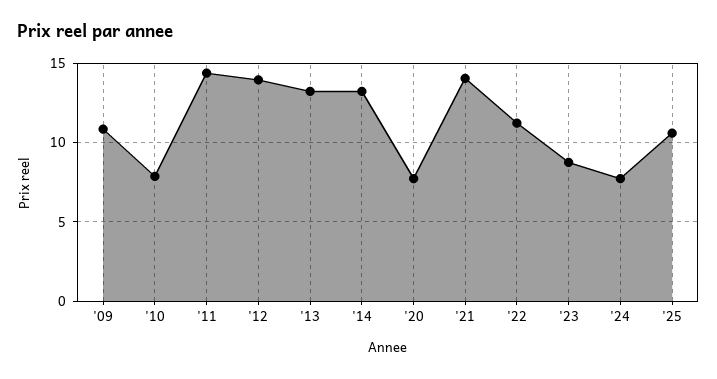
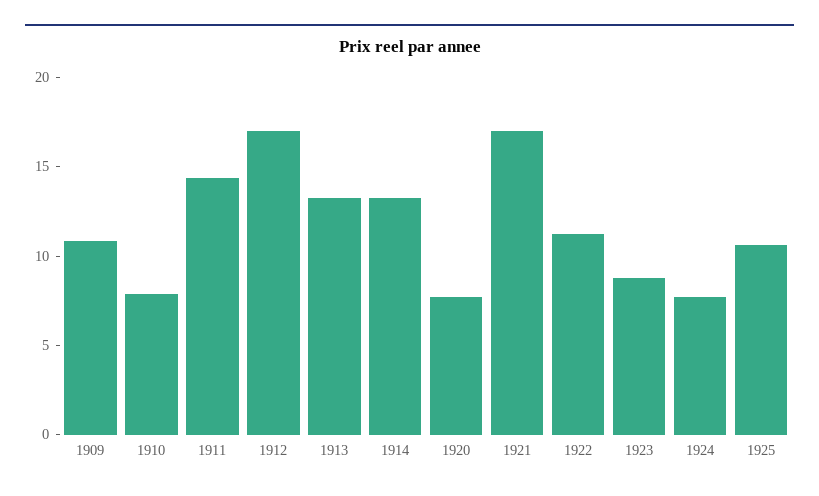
'12: 14 -> 17
'21: 14 -> 17

